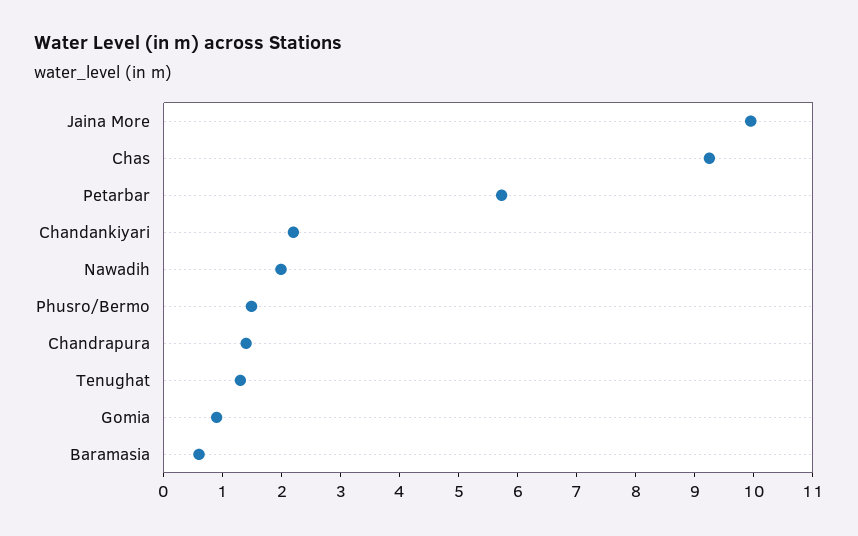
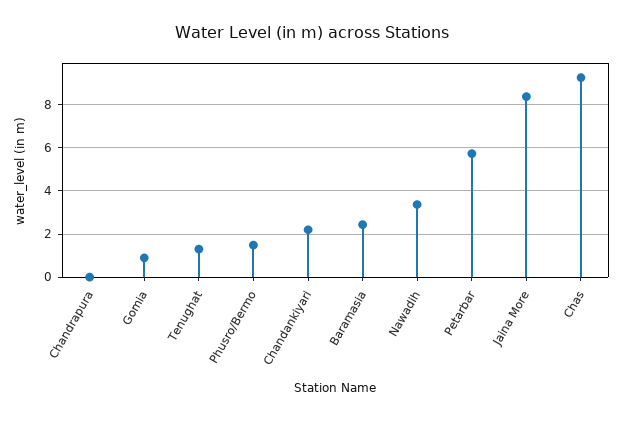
Jaina More: 10 -> 8.5
Nawadih: 2 -> 3.5
Chandrapura: 1.4 -> 0
Baramasia: 0.6 -> 2.5

